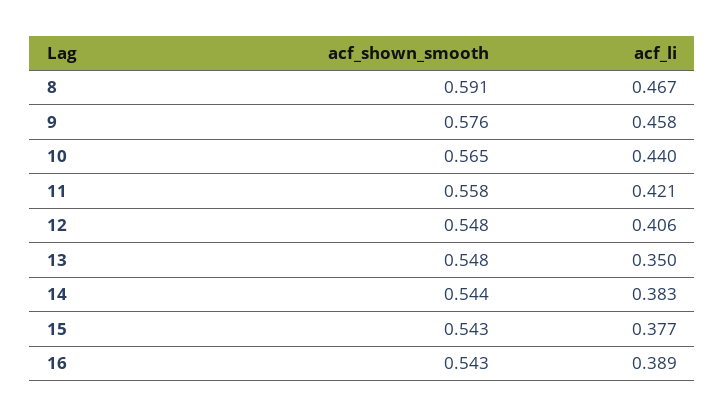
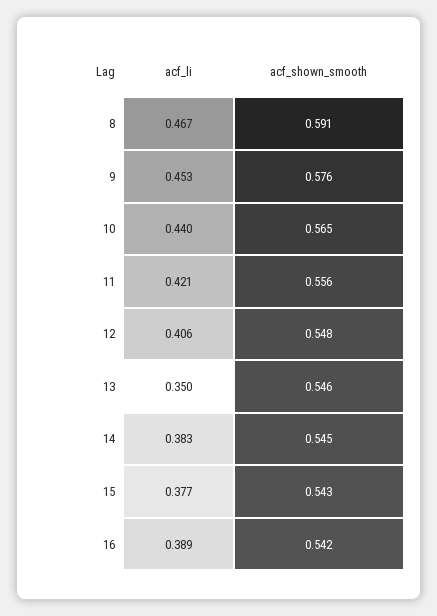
acf_li, 9: 0.458 -> 0.453
acf_shown_smooth, 11: 0.558 -> 0.556
acf_shown_smooth, 13: 0.548 -> 0.546
acf_shown_smooth, 14: 0.544 -> 0.545
acf_shown_smooth, 16: 0.543 -> 0.542

